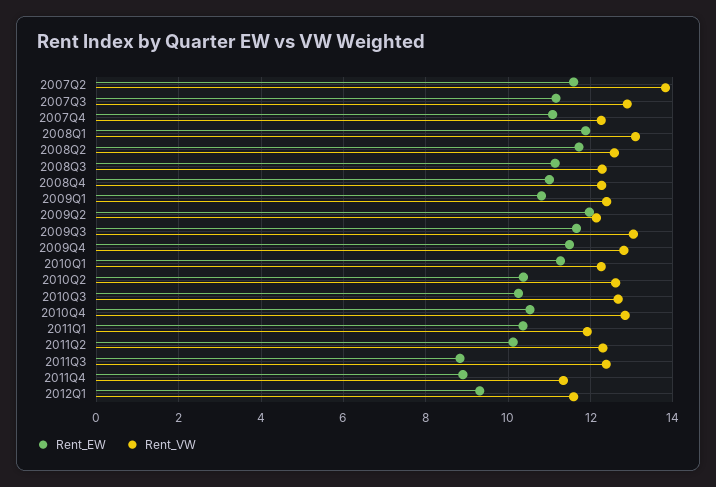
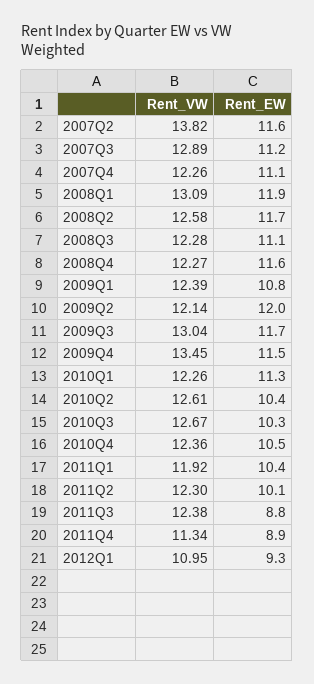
Rent_EW, 2008Q4: 11 -> 11.6
Rent_VW, 2009Q4: 12.8 -> 13.45
Rent_VW, 2010Q4: 12.8 -> 12.36
Rent_VW, 2012Q1: 11.6 -> 10.95

